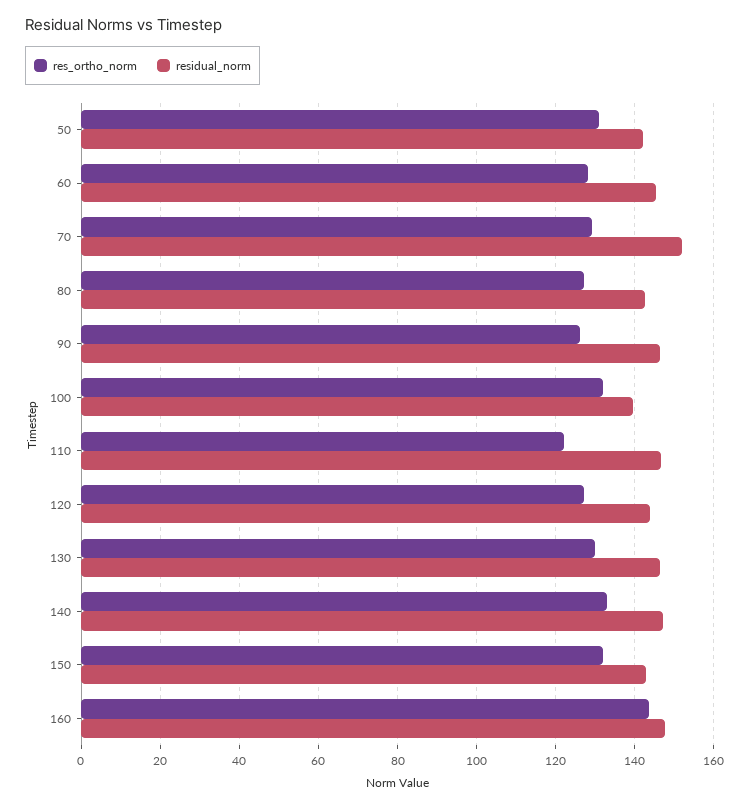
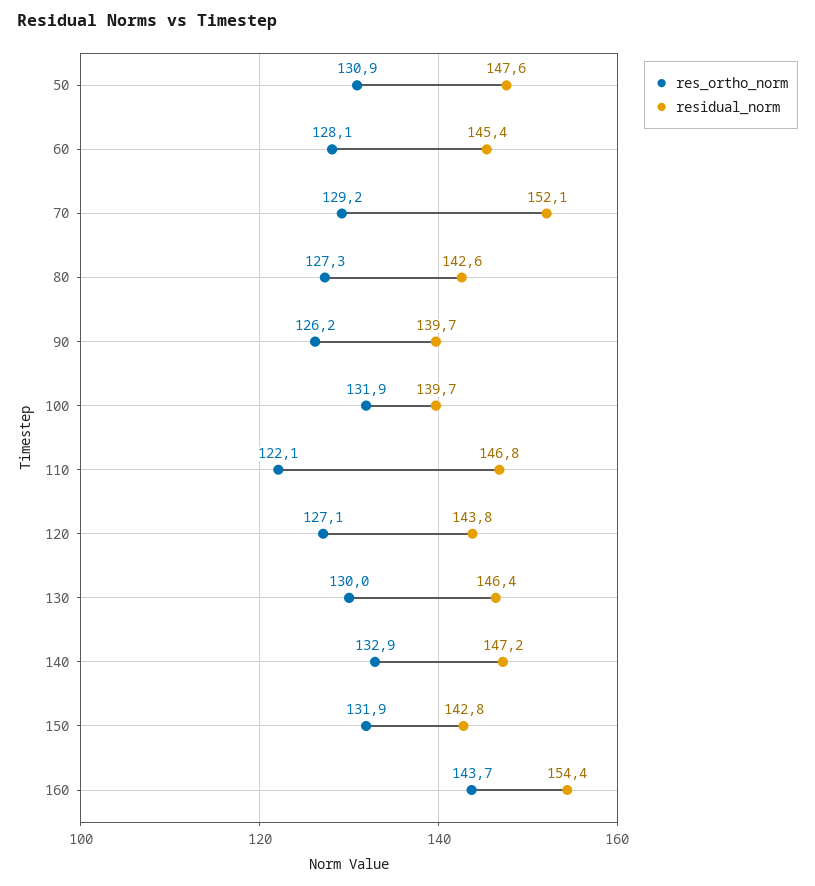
residual_norm, 50: 142 -> 147.6
residual_norm, 90: 146 -> 139.7
residual_norm, 160: 148 -> 154.4

